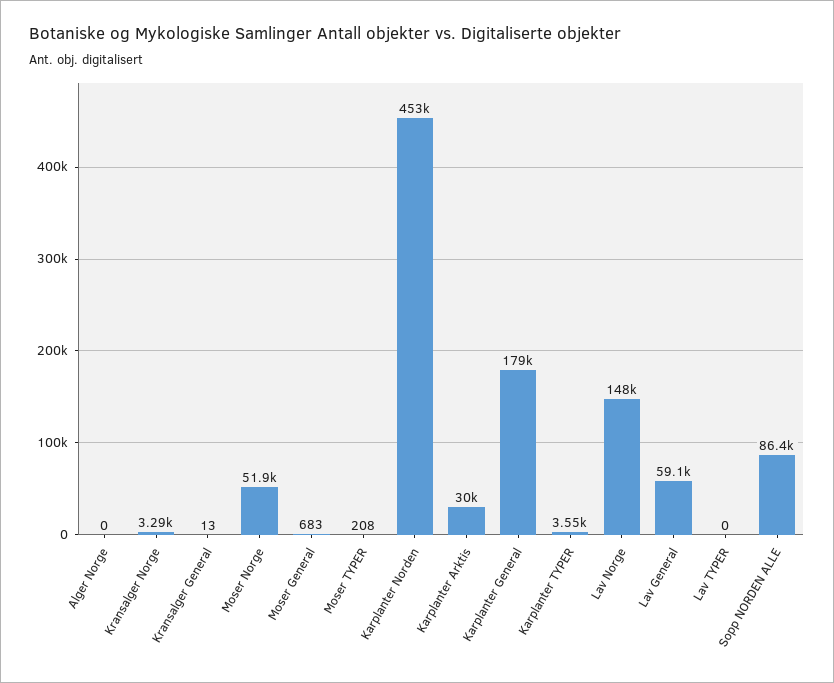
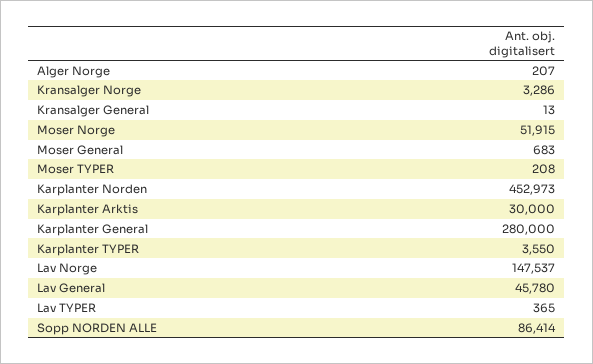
Alger Norge: 0 -> 207
Karplanter General: 179000 -> 280000
Lav General: 59100 -> 45780
Lav TYPER: 0 -> 365

